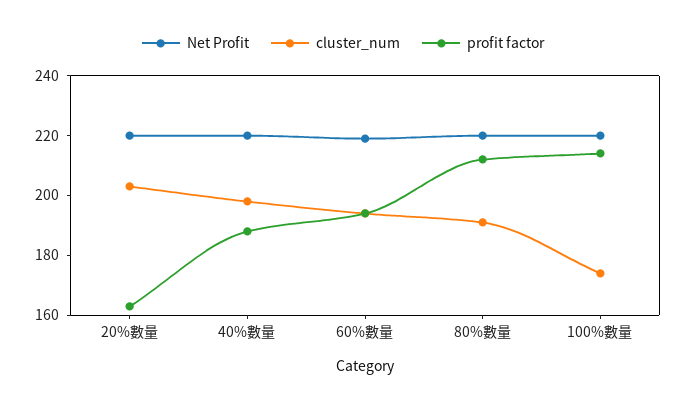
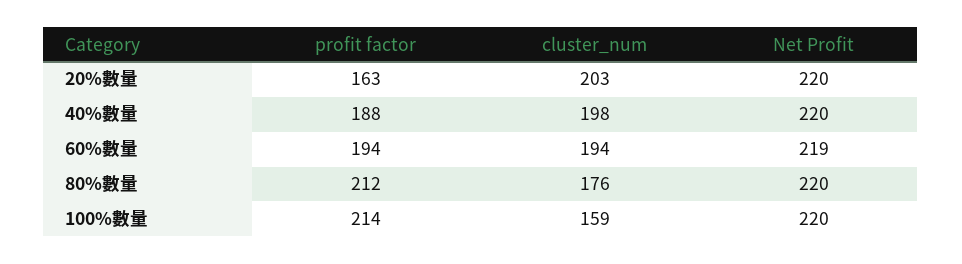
cluster_num, 80%數量: 190 -> 176
cluster_num, 100%數量: 175 -> 159

